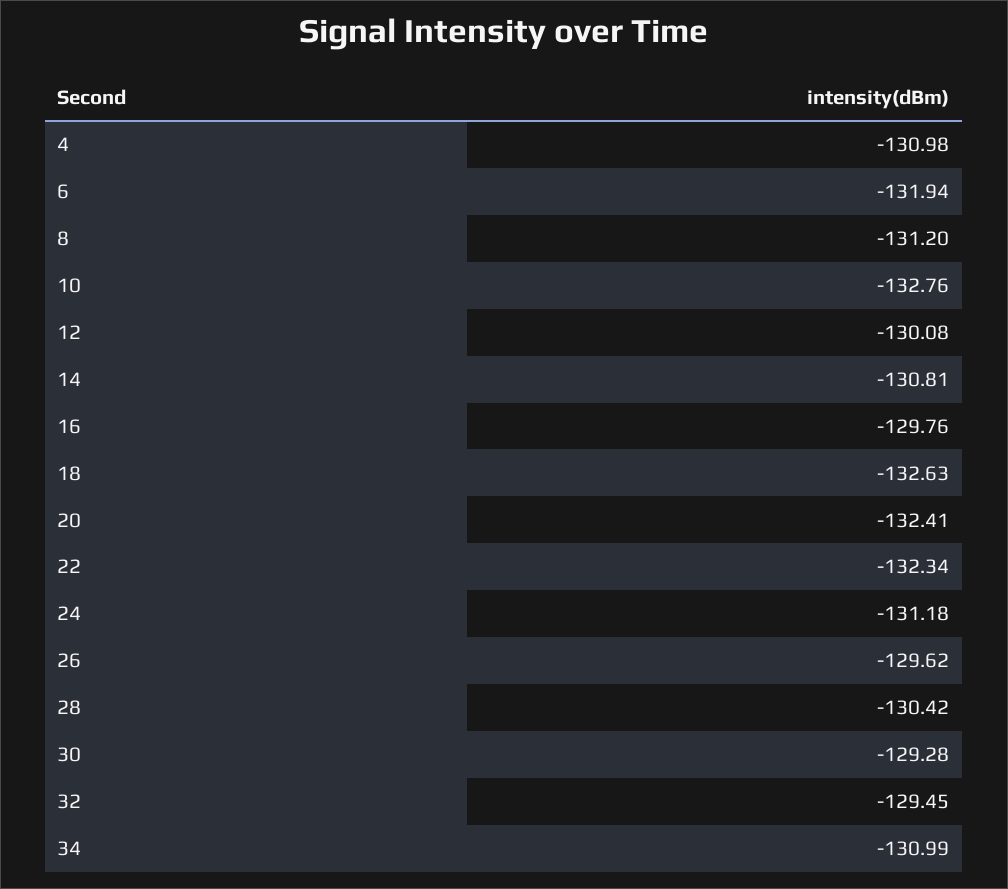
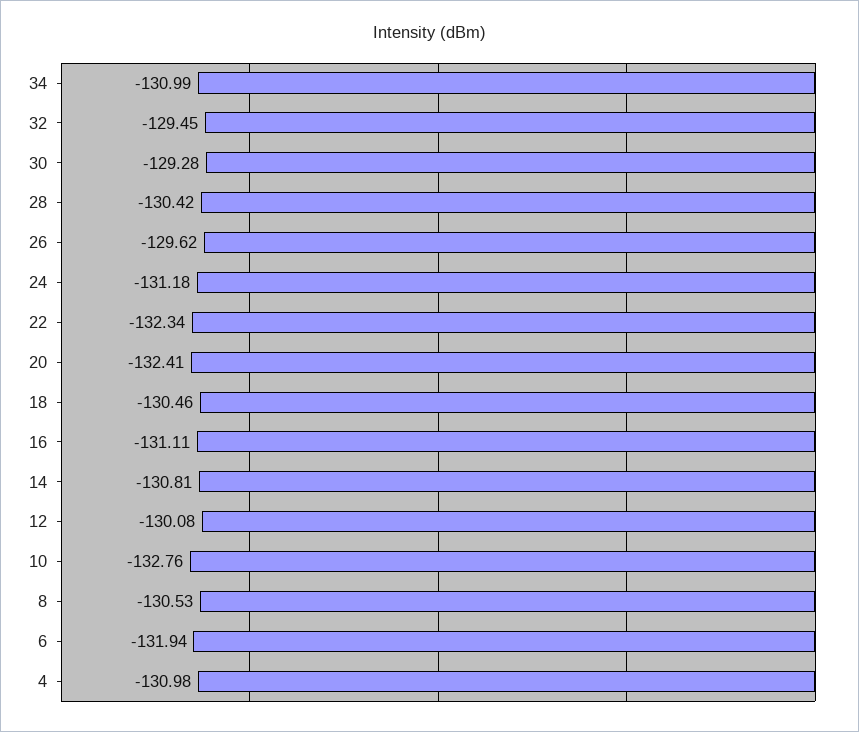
8: -131.2 -> -130.53
16: -129.76 -> -131.11
18: -132.63 -> -130.46

